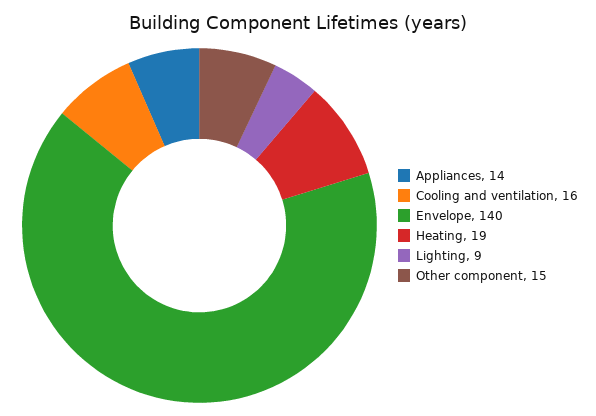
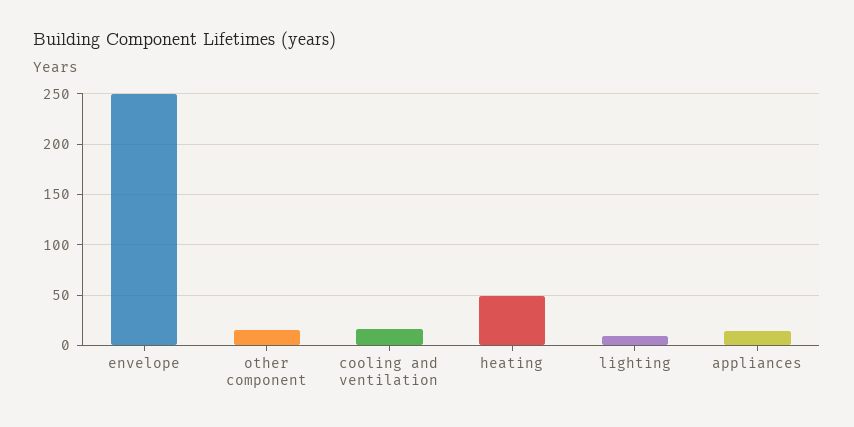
Envelope: 140 -> 250
Heating: 19 -> 50

